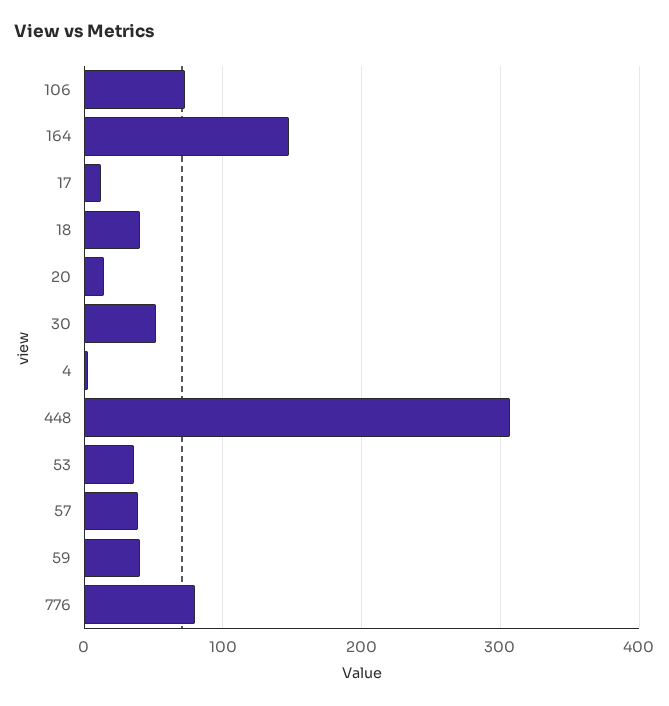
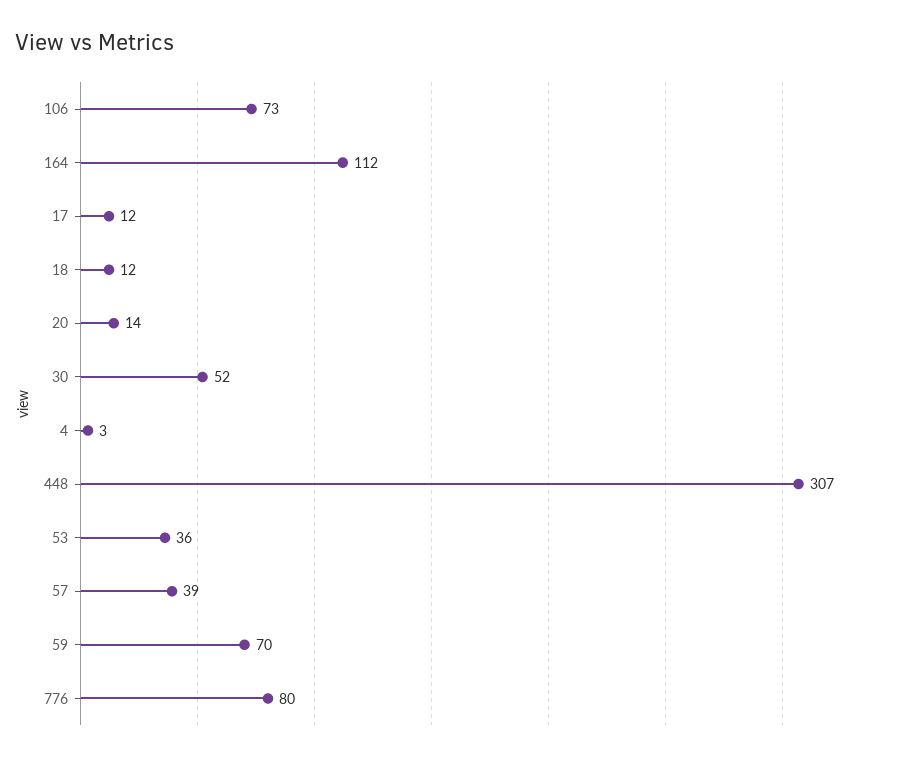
164: 150 -> 112
18: 40 -> 12
59: 40 -> 70

